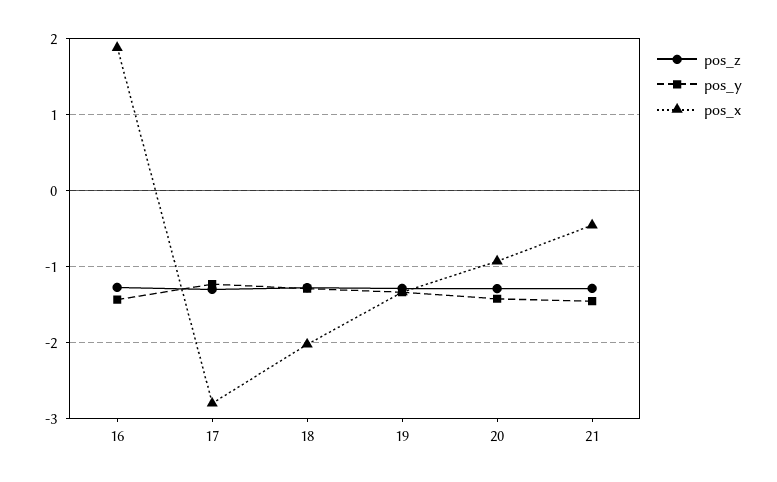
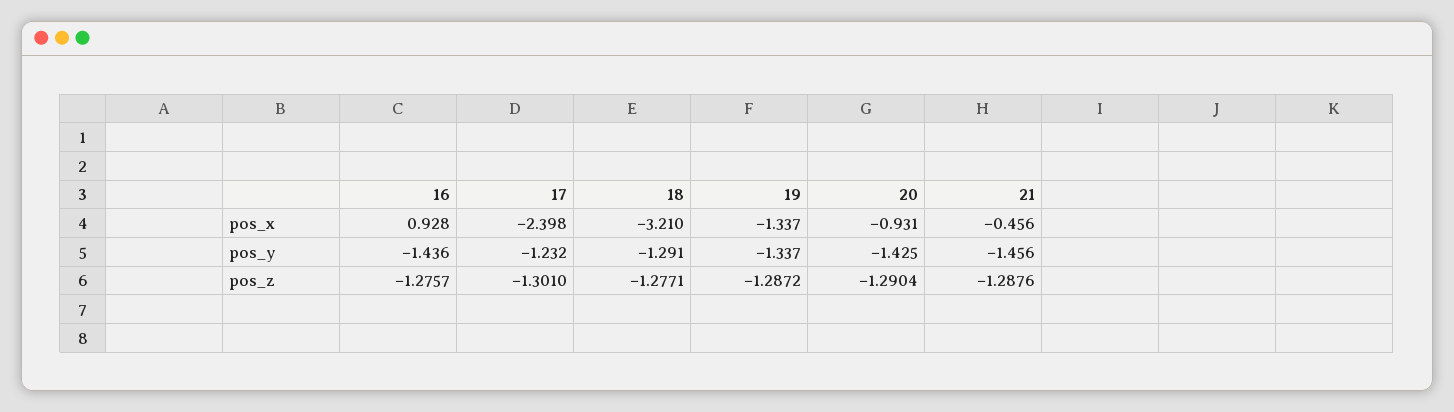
pos_x, 16: 1.9 -> 0.928
pos_x, 17: -2.8 -> -2.398
pos_x, 18: -2 -> -3.21

